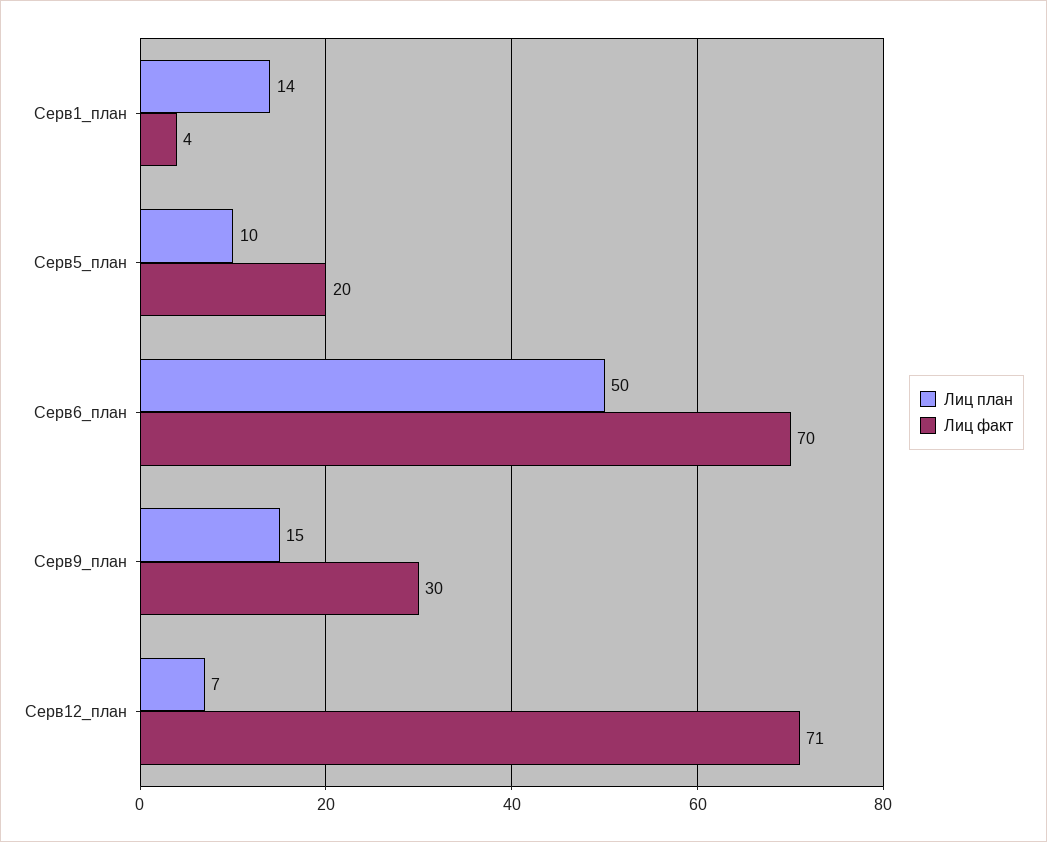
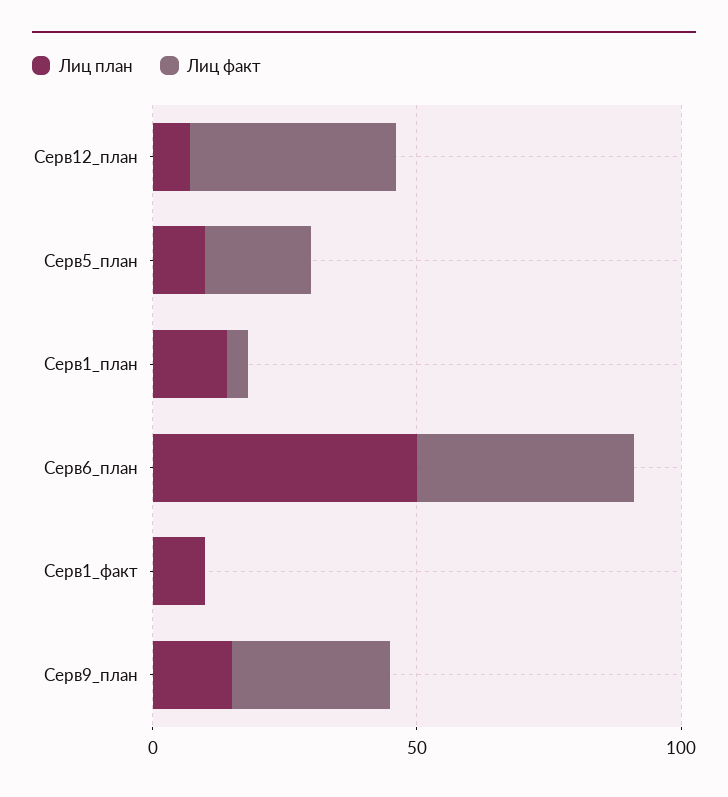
Лиц факт, Серв6_план: 70 -> 40
Лиц факт, Серв12_план: 71 -> 40
Лиц план, Серв1_факт: none -> 10
Лиц факт, Серв1_факт: none -> 0

